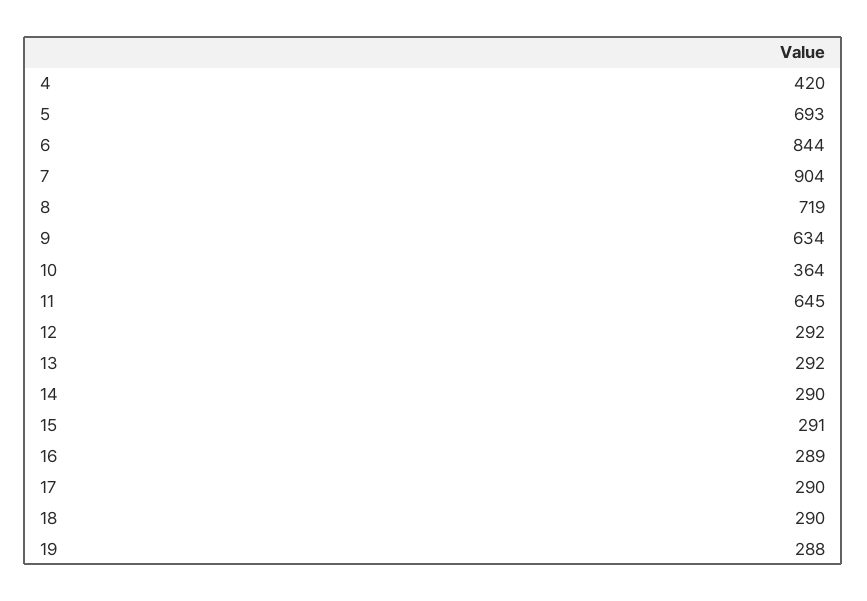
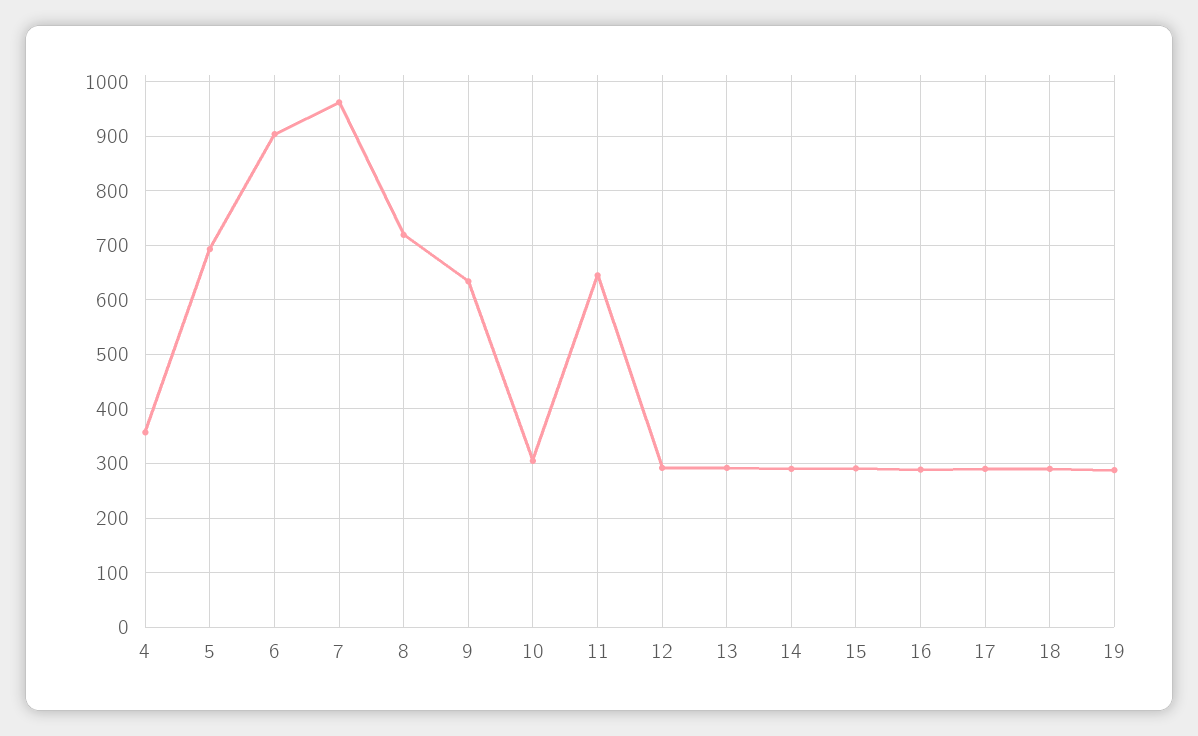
4: 420 -> 360
6: 844 -> 900
7: 904 -> 960
10: 364 -> 300

